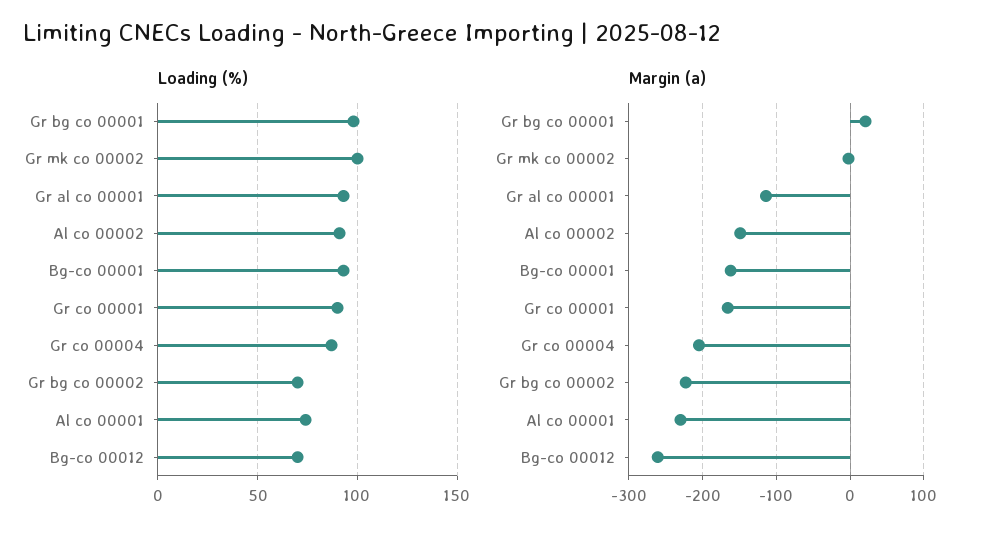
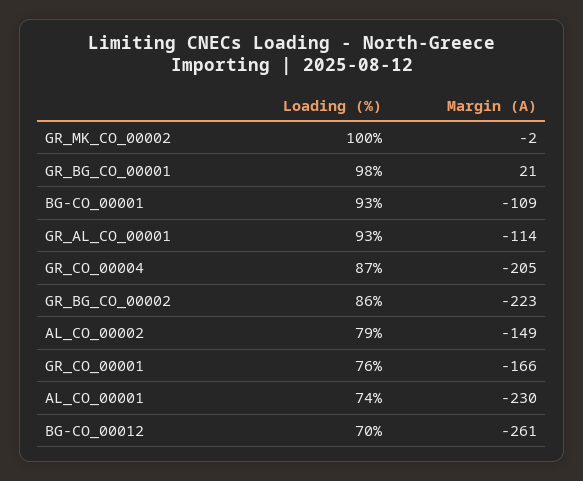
Loading (%), Al co 00002: 90 -> 79
Loading (%), Gr co 00001: 90 -> 76
Loading (%), Gr bg co 00002: 70 -> 86
Margin (a), Bg-co 00001: -160 -> -109

